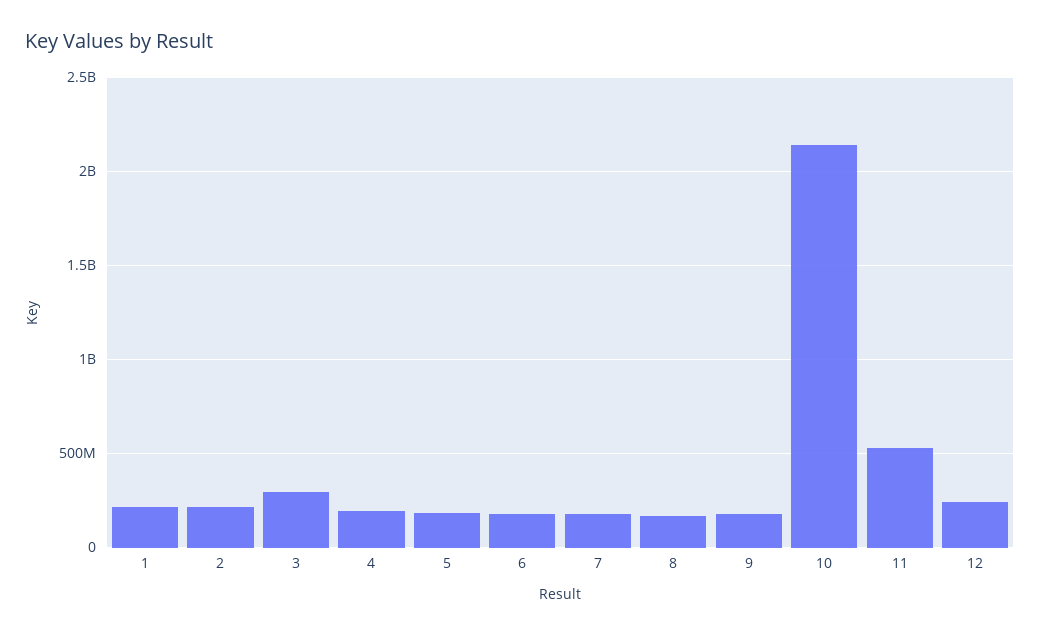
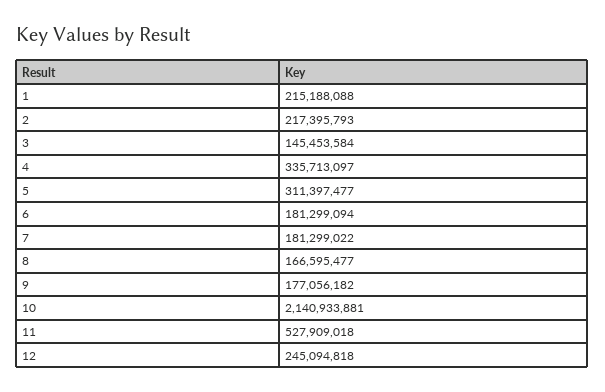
3: 300000000 -> 145453584
4: 200000000 -> 335713097
5: 200000000 -> 311397477

